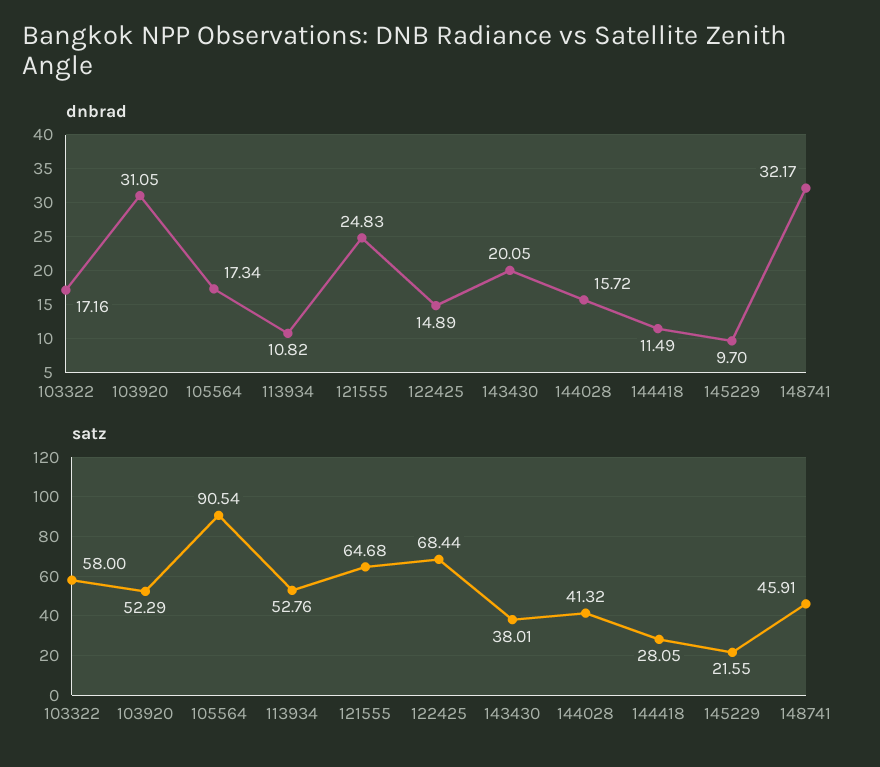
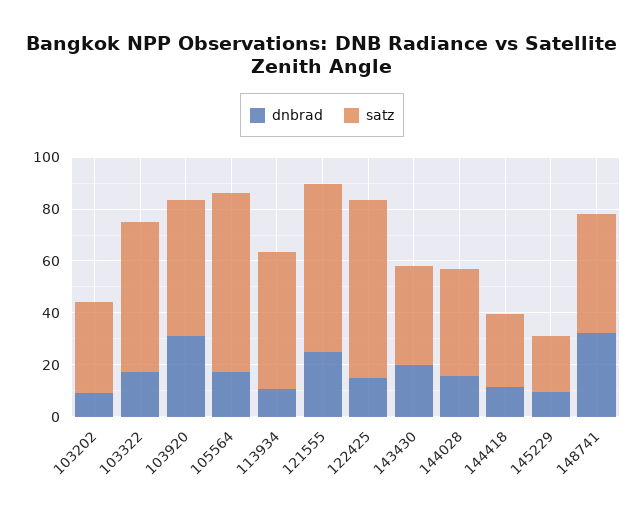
satz, 105564: 90.54 -> 70
dnbrad, 103202: none -> 10
satz, 103202: none -> 35

